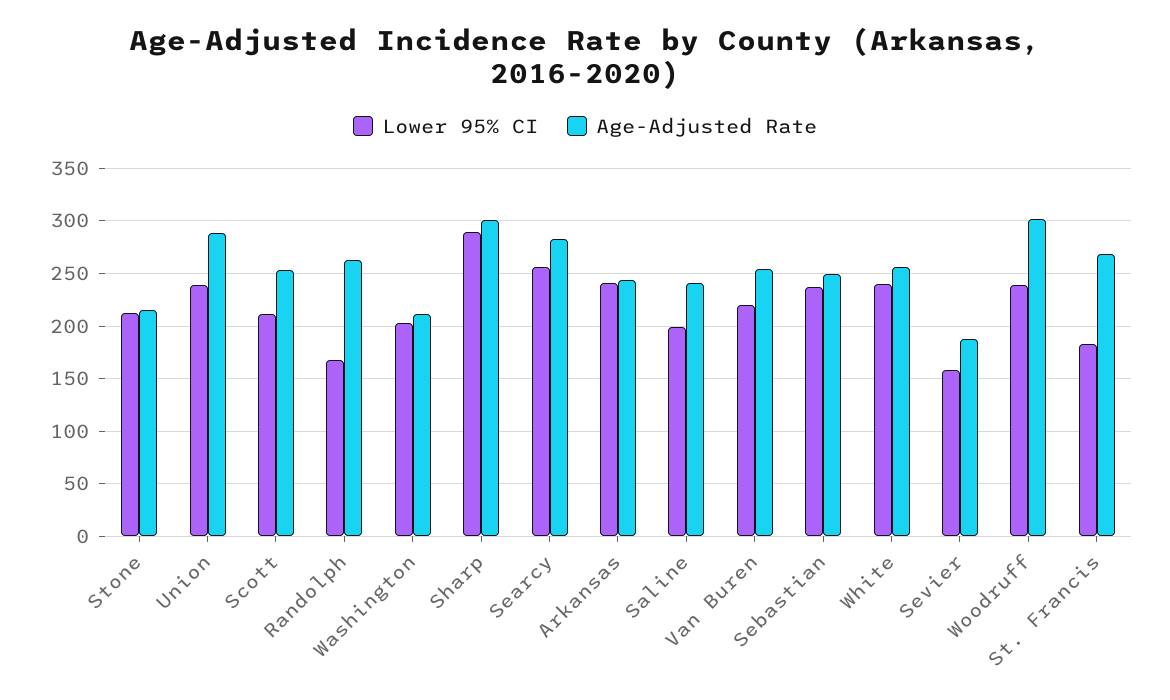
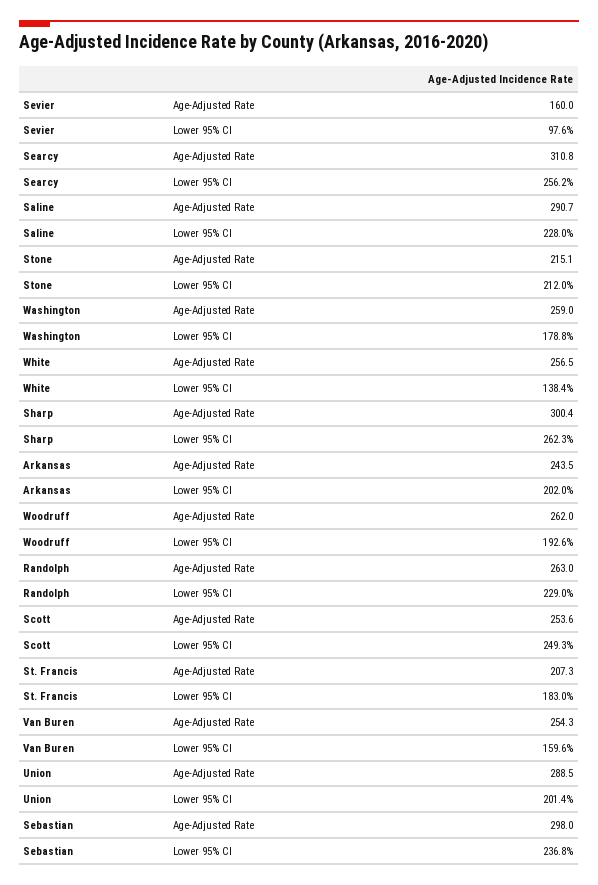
Lower 95% CI, Union: 240 -> 201.4
Lower 95% CI, Scott: 210 -> 249.3
Lower 95% CI, Randolph: 170 -> 229
Lower 95% CI, Washington: 200 -> 178.8
Age-Adjusted Rate, Washington: 210 -> 259
Lower 95% CI, Sharp: 290 -> 262.3
Age-Adjusted Rate, Searcy: 280 -> 310.8
Lower 95% CI, Arkansas: 240 -> 202
Lower 95% CI, Saline: 200 -> 228
Age-Adjusted Rate, Saline: 240 -> 290.7
Lower 95% CI, Van Buren: 220 -> 159.6
Age-Adjusted Rate, Sebastian: 250 -> 298
Lower 95% CI, White: 240 -> 138.4
Lower 95% CI, Sevier: 160 -> 97.6
Age-Adjusted Rate, Sevier: 190 -> 160
Lower 95% CI, Woodruff: 240 -> 192.6
Age-Adjusted Rate, Woodruff: 300 -> 262
Age-Adjusted Rate, St. Francis: 270 -> 207.3

